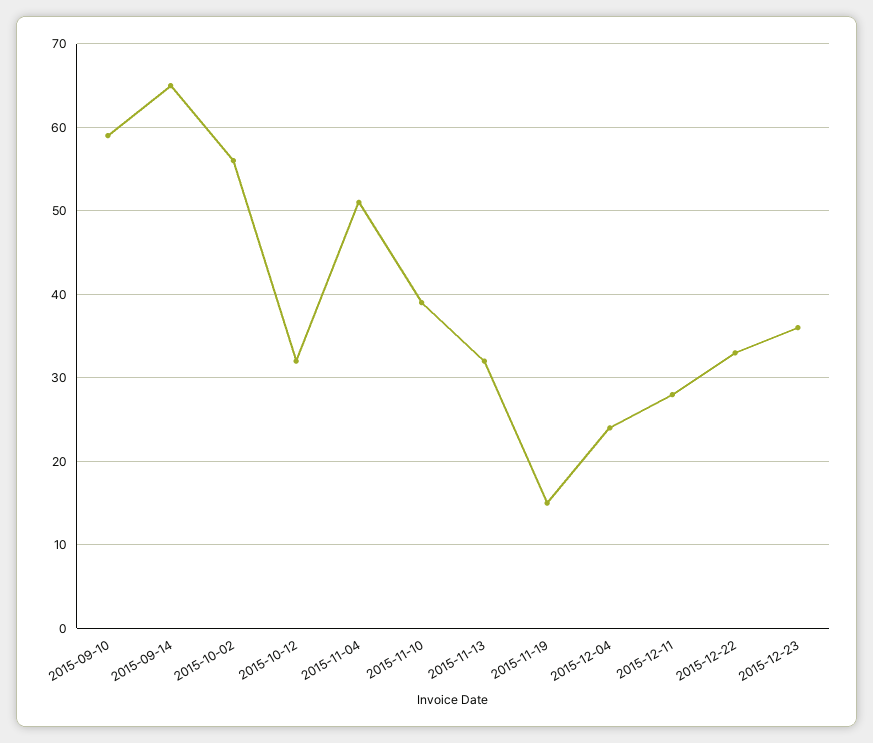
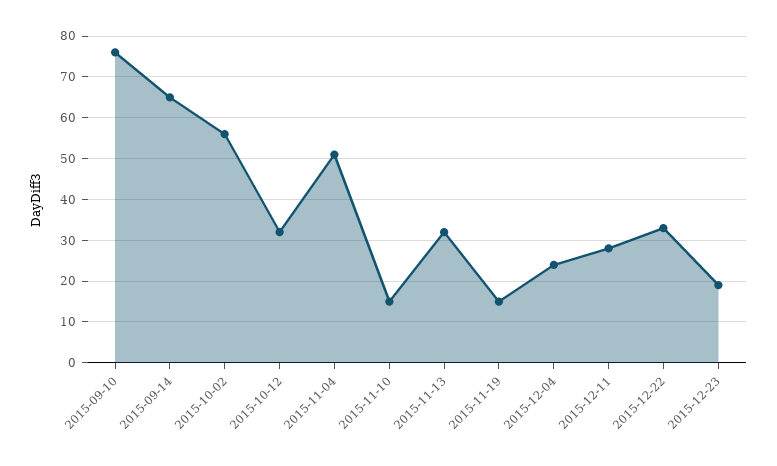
2015-09-10: 59 -> 75
2015-11-10: 39 -> 15
2015-12-23: 36 -> 20

